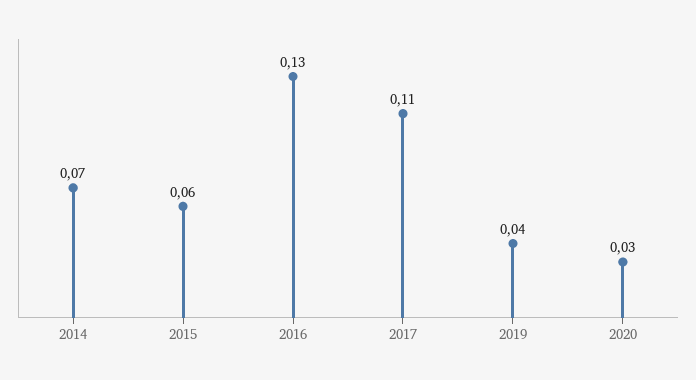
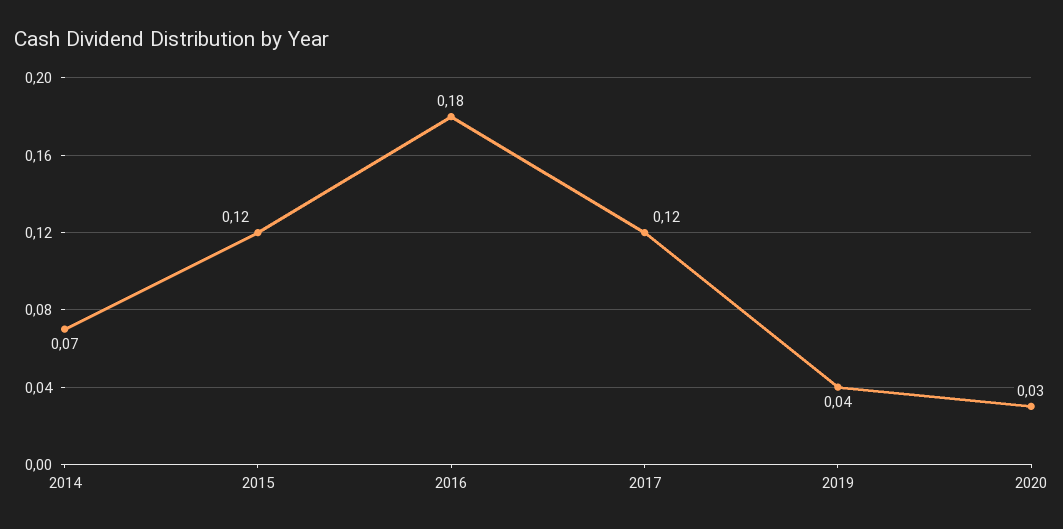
2015: 0.06 -> 0.12
2016: 0.13 -> 0.18
2017: 0.11 -> 0.12

